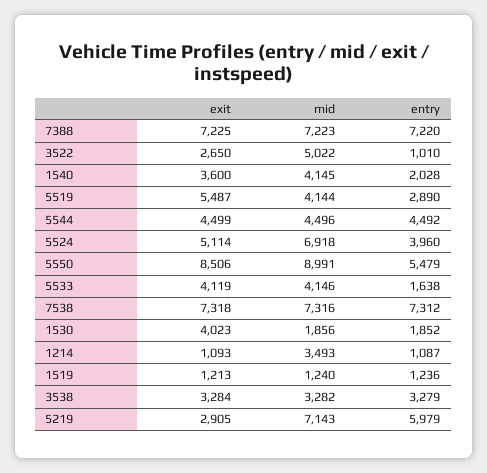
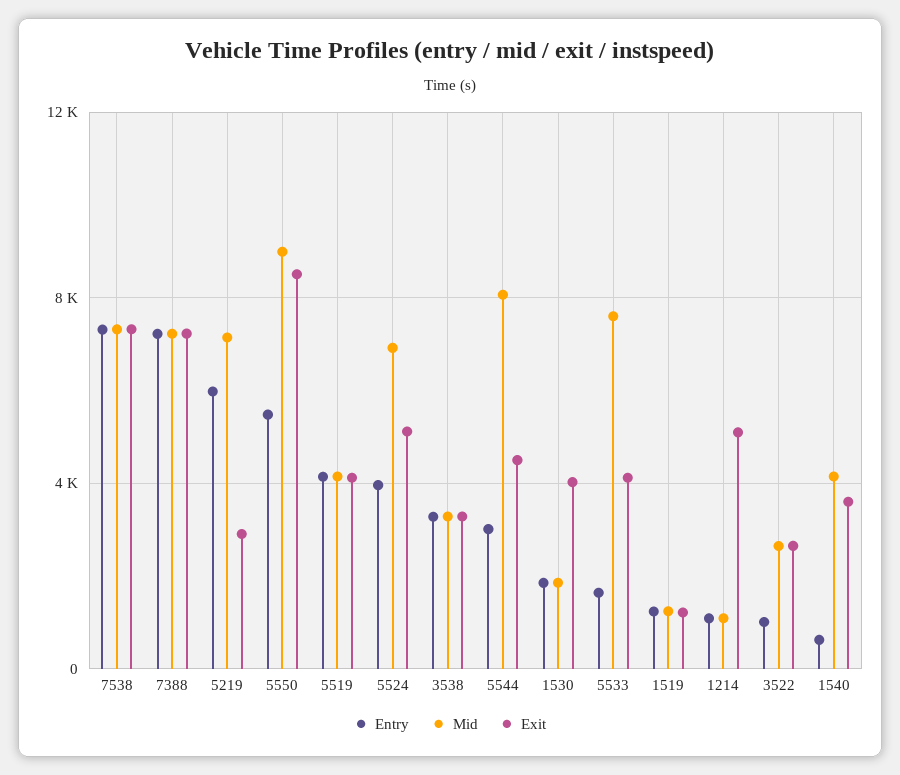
mid, 3522: 5022 -> 2500
entry, 1540: 2028 -> 500
exit, 5519: 5487 -> 4000
entry, 5519: 2890 -> 4000
mid, 5544: 4496 -> 8000
entry, 5544: 4492 -> 3000
mid, 5533: 4146 -> 7500
exit, 1214: 1093 -> 5000
mid, 1214: 3493 -> 1000

